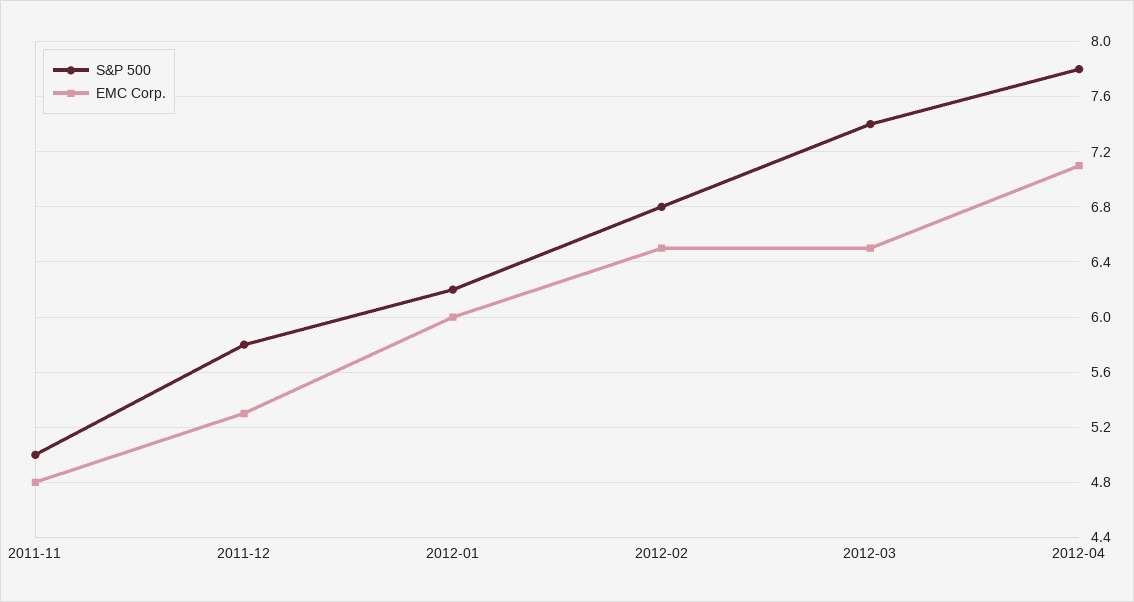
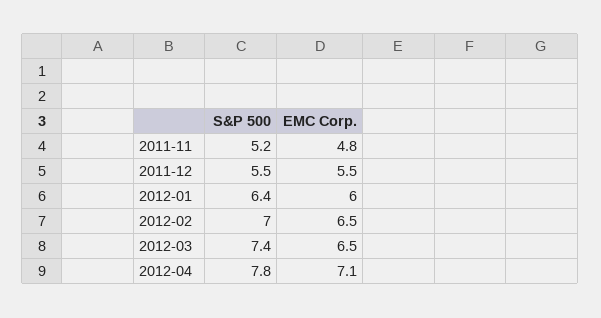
S&P 500, 2011-11: 5 -> 5.2
S&P 500, 2011-12: 5.8 -> 5.5
EMC Corp., 2011-12: 5.3 -> 5.5
S&P 500, 2012-01: 6.2 -> 6.4
S&P 500, 2012-02: 6.8 -> 7

